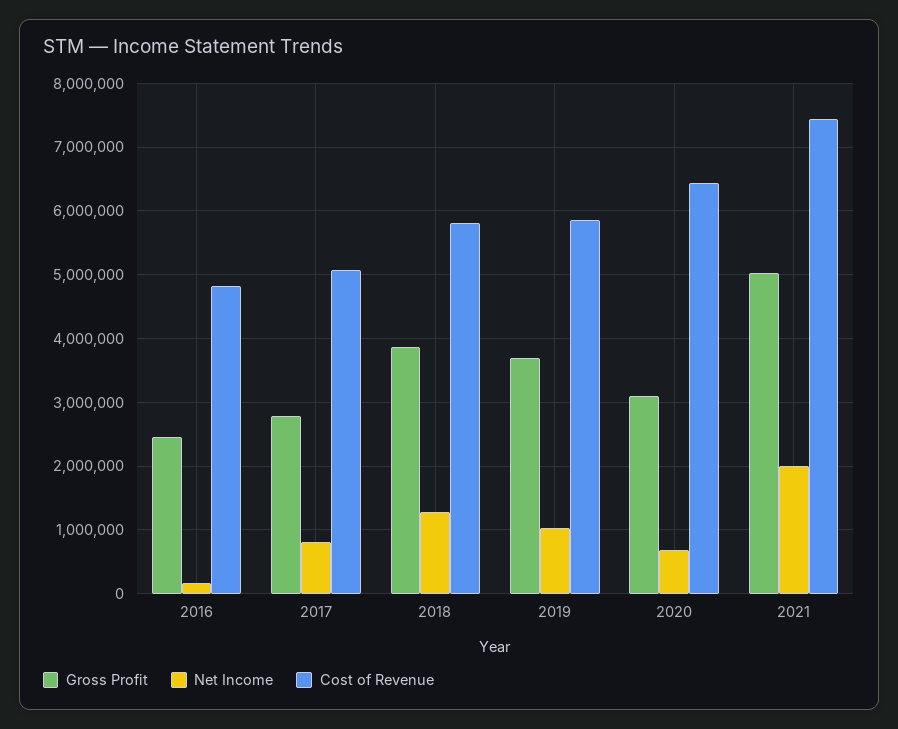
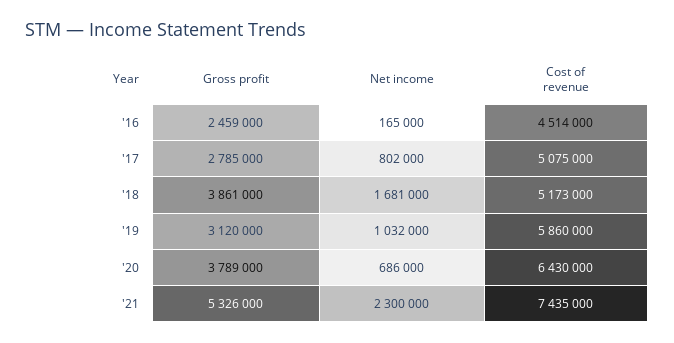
Cost of Revenue, 2016: 4800000 -> 4514000
Net Income, 2018: 1300000 -> 1681000
Cost of Revenue, 2018: 5800000 -> 5173000
Gross Profit, 2019: 3700000 -> 3120000
Gross Profit, 2020: 3100000 -> 3789000
Gross Profit, 2021: 5000000 -> 5326000
Net Income, 2021: 2000000 -> 2300000

